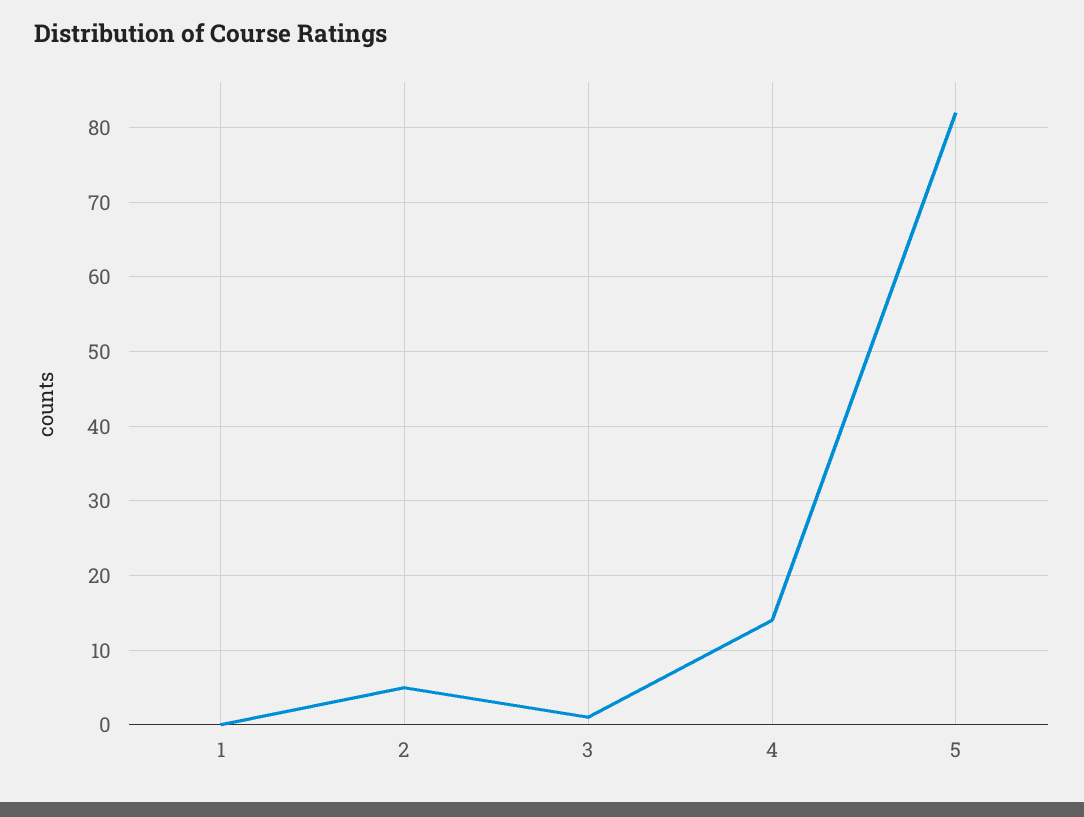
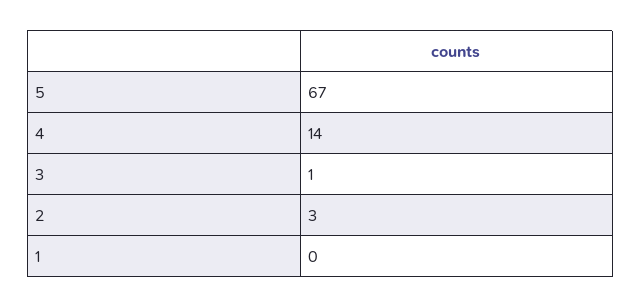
2: 5 -> 3
5: 82 -> 67

